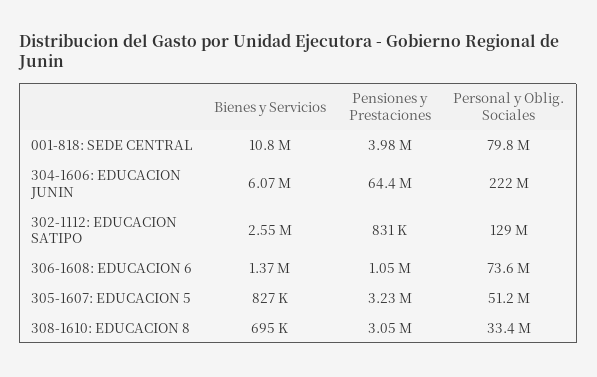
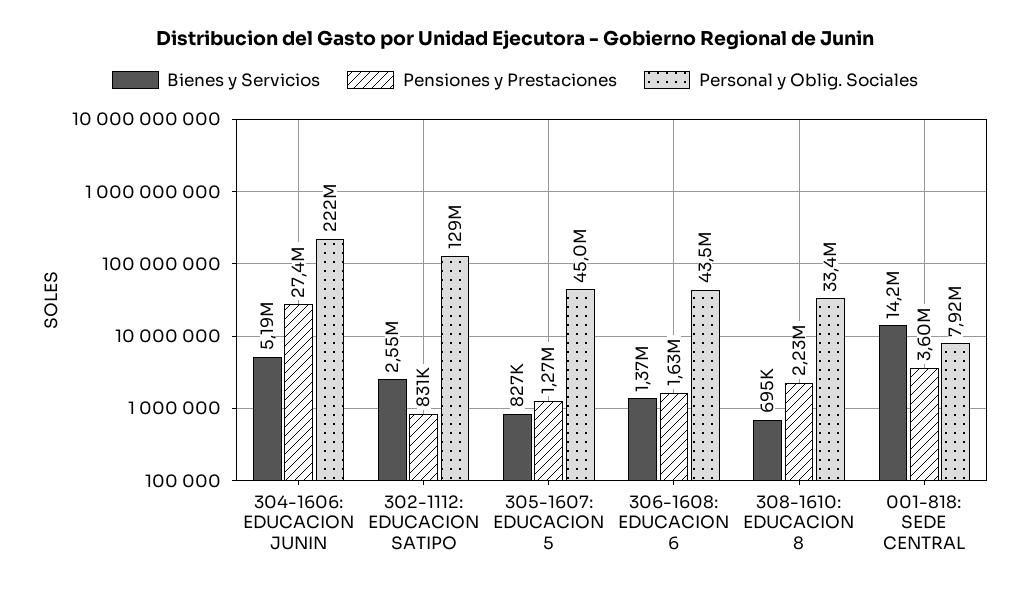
Bienes y Servicios, 001-818: SEDE CENTRAL: 10800000 -> 14200000
Pensiones y Prestaciones, 001-818: SEDE CENTRAL: 3980000 -> 3600000
Personal y Oblig. Sociales, 001-818: SEDE CENTRAL: 79800000 -> 7920000
Bienes y Servicios, 304-1606: EDUCACION JUNIN: 6070000 -> 5190000
Pensiones y Prestaciones, 304-1606: EDUCACION JUNIN: 64400000 -> 27400000
Pensiones y Prestaciones, 306-1608: EDUCACION 6: 1050000 -> 1630000
Personal y Oblig. Sociales, 306-1608: EDUCACION 6: 73600000 -> 43500000
Pensiones y Prestaciones, 305-1607: EDUCACION 5: 3230000 -> 1270000
Personal y Oblig. Sociales, 305-1607: EDUCACION 5: 51200000 -> 45000000
Pensiones y Prestaciones, 308-1610: EDUCACION 8: 3050000 -> 2230000

